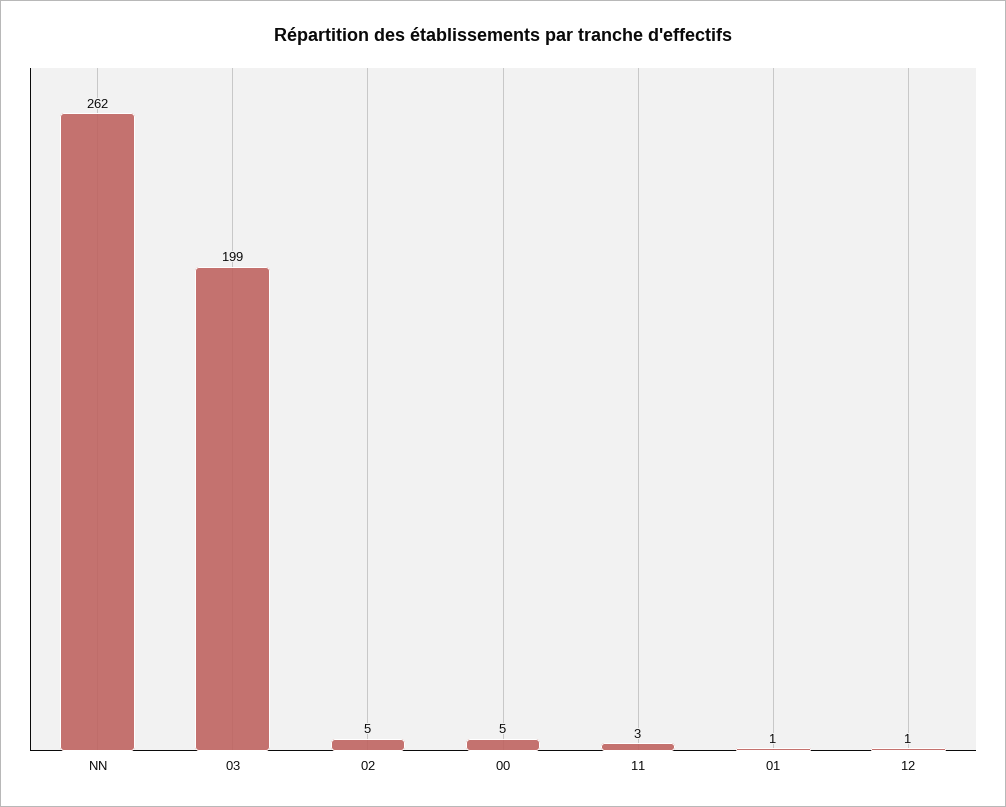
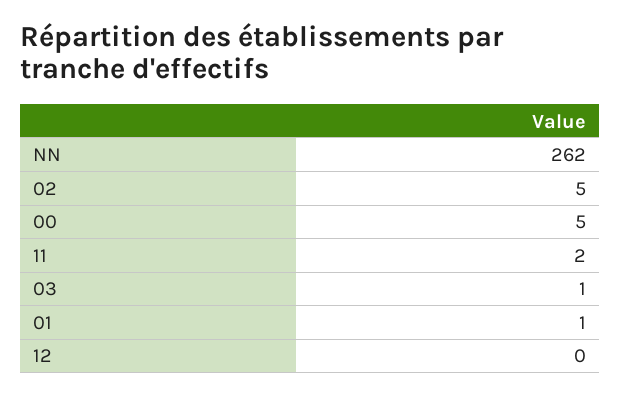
03: 199 -> 1
11: 3 -> 2
12: 1 -> 0

